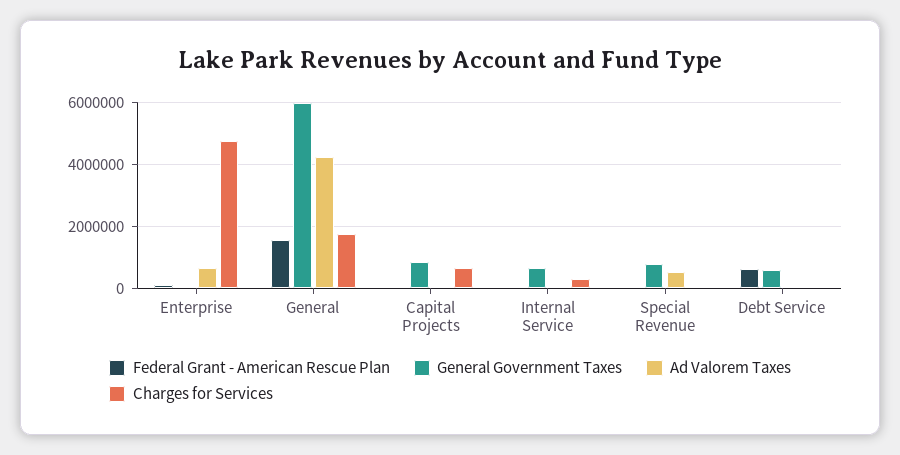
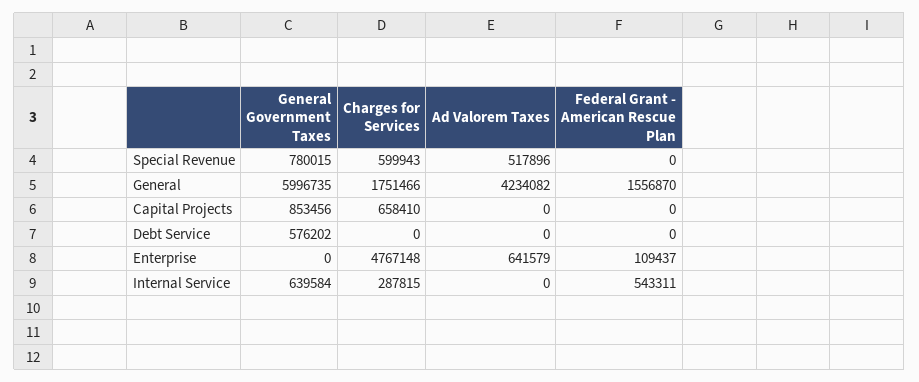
Federal Grant - American Rescue Plan, Internal Service: 0 -> 543311
Charges for Services, Special Revenue: 0 -> 599943
Federal Grant - American Rescue Plan, Debt Service: 600000 -> 0

